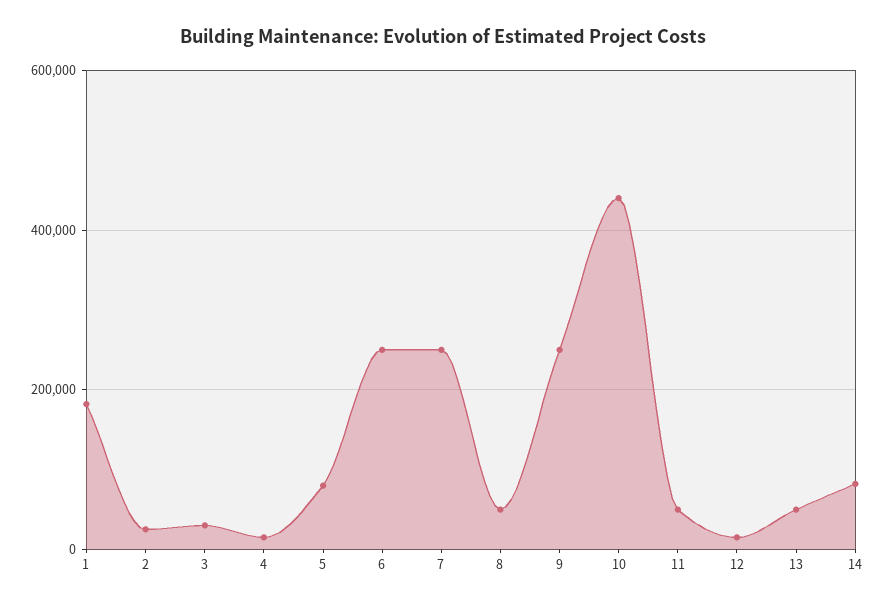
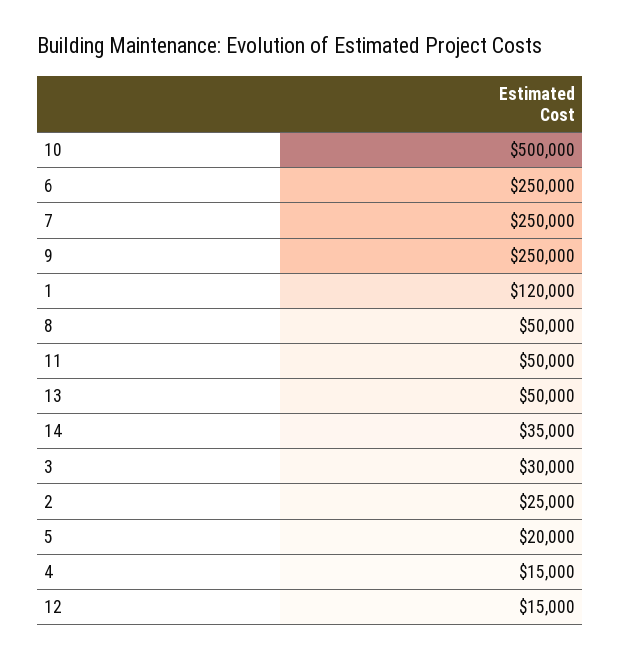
1: 180000 -> 120000
5: 80000 -> 20000
10: 440000 -> 500000
14: 80000 -> 35000

